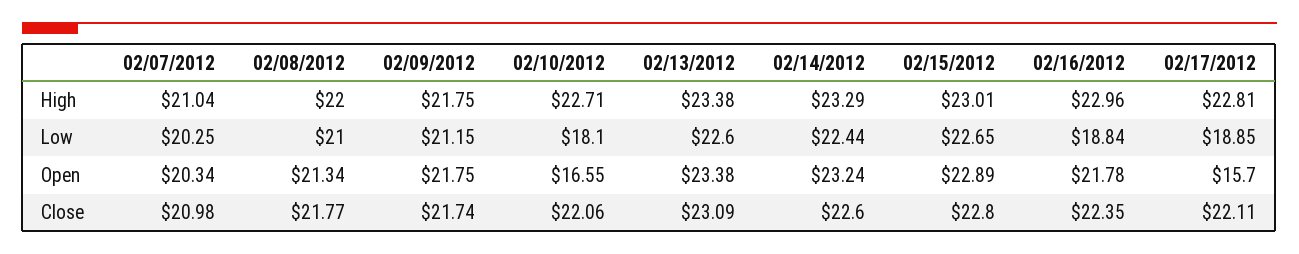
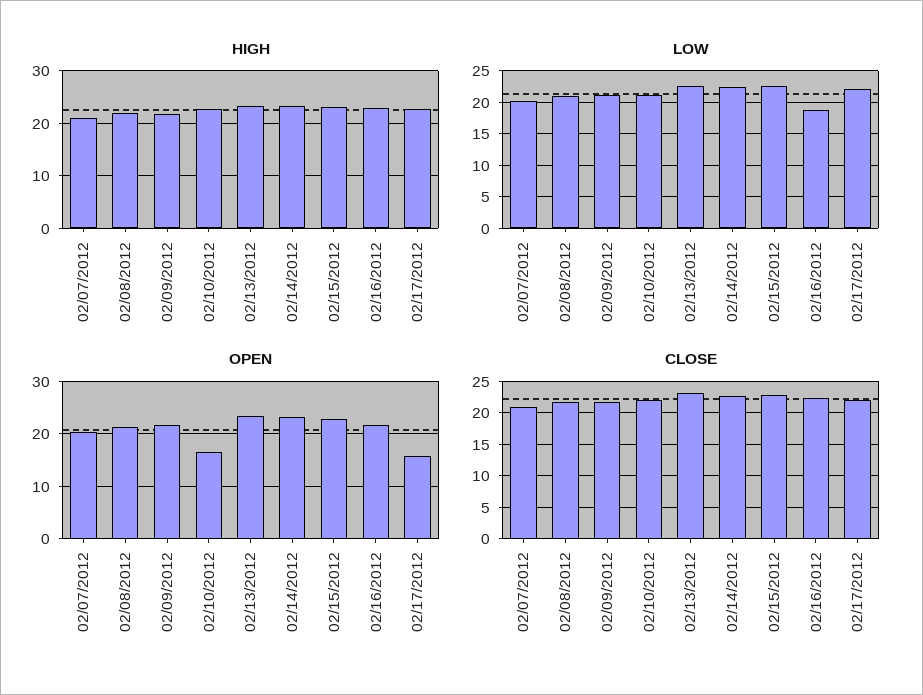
Low, 02/10/2012: 18.1 -> 21
Low, 02/17/2012: 18.85 -> 22

